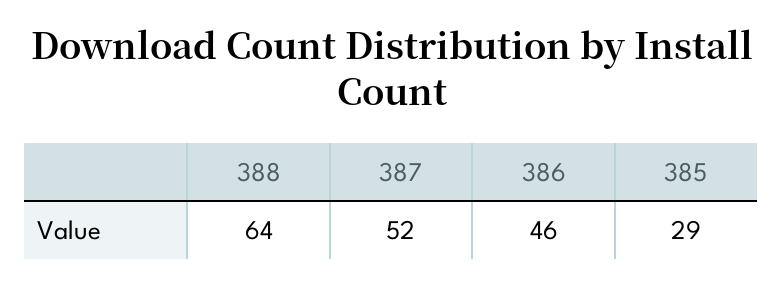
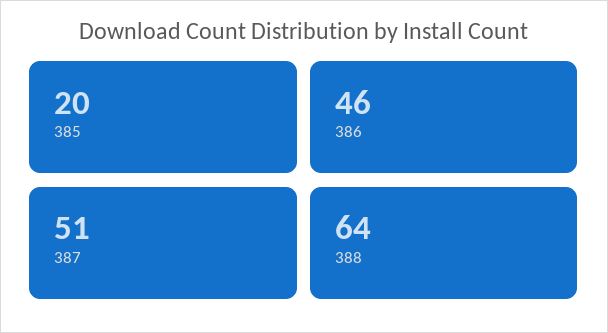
387: 52 -> 51
385: 29 -> 20

